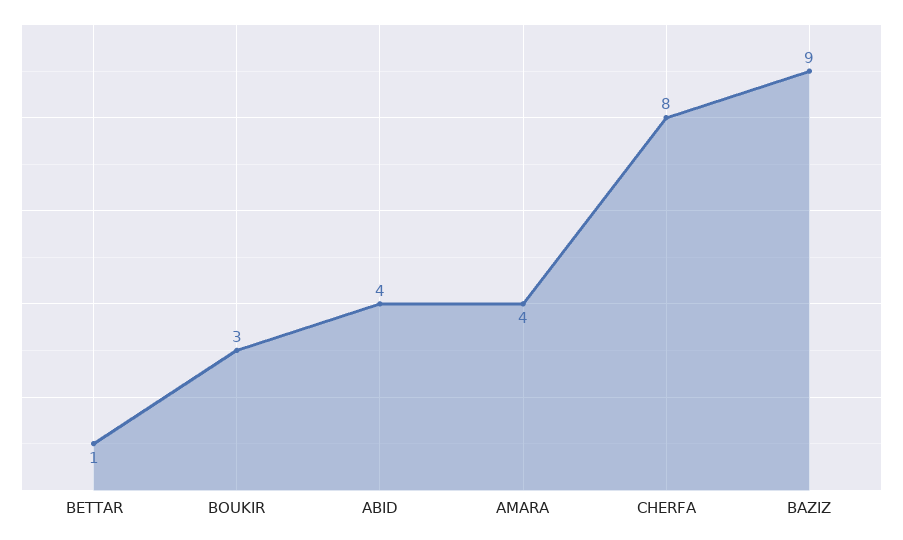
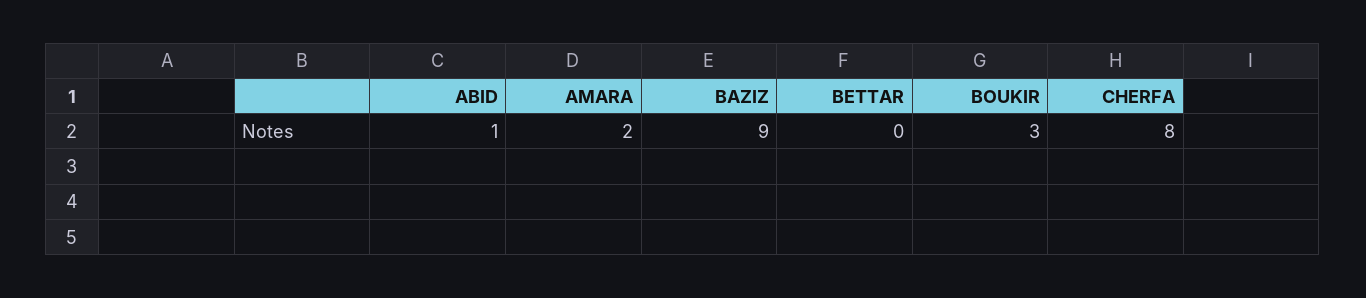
BETTAR: 1 -> 0
ABID: 4 -> 1
AMARA: 4 -> 2

